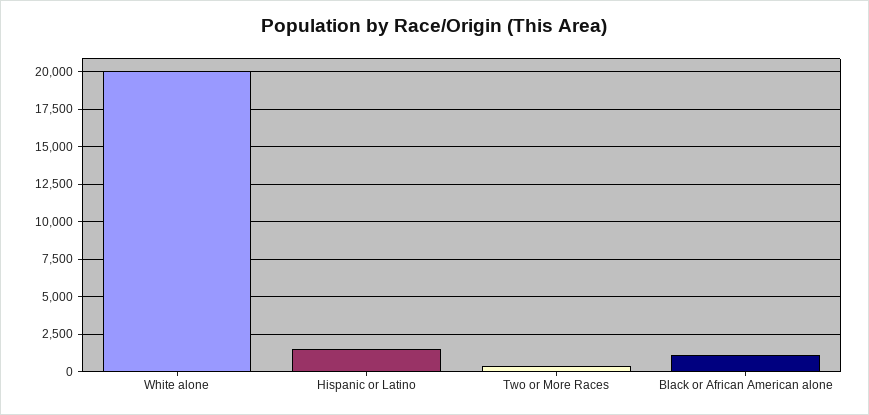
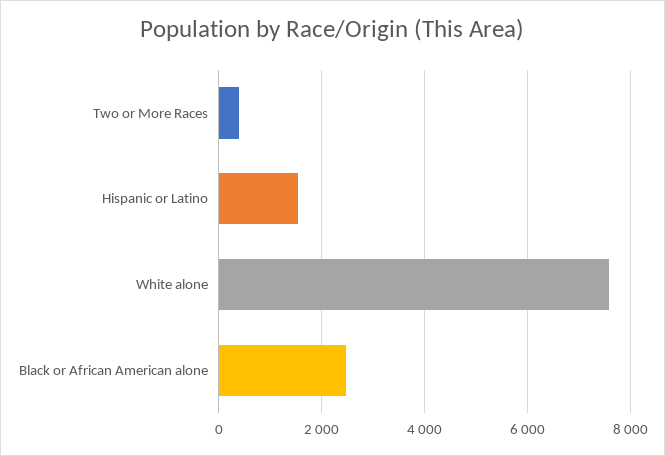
White alone: 20000 -> 7600
Black or African American alone: 1000 -> 2400

